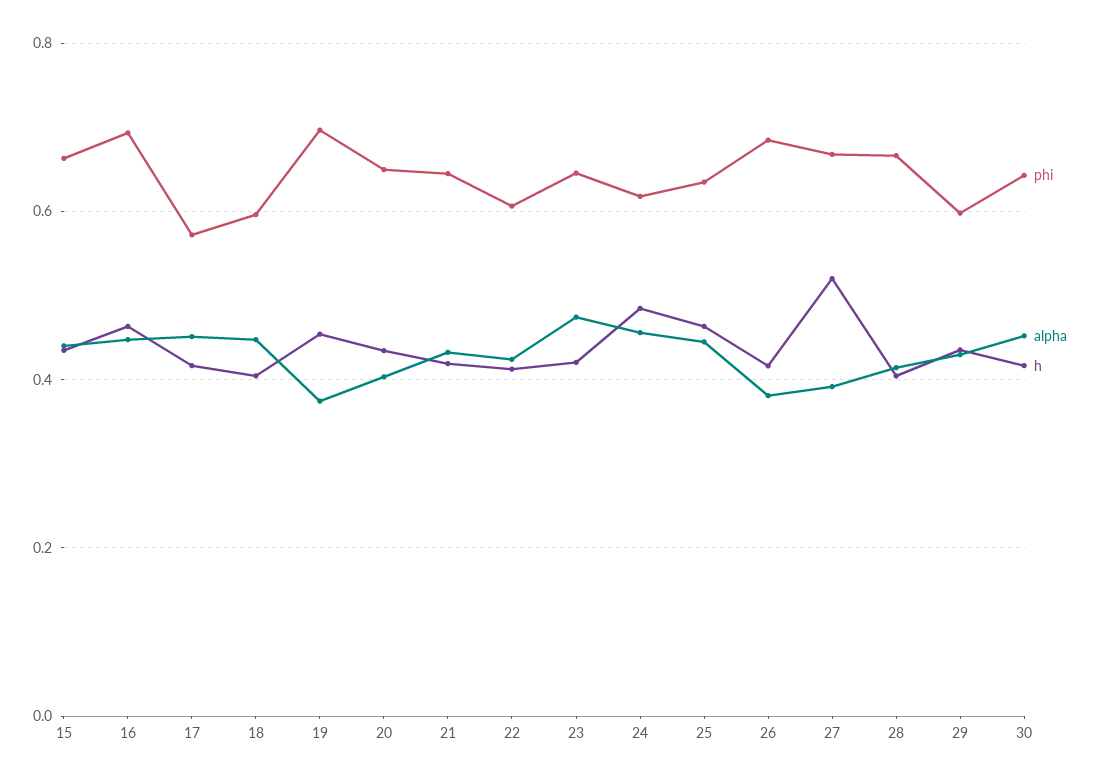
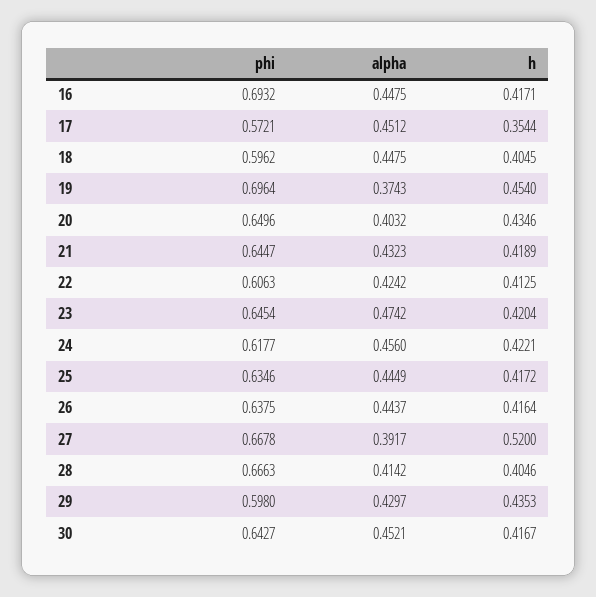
phi, 15: 0.66 -> none
alpha, 15: 0.44 -> none
h, 15: 0.44 -> none
h, 16: 0.46 -> 0.4171
h, 17: 0.42 -> 0.3544
h, 24: 0.48 -> 0.4221
h, 25: 0.46 -> 0.4172
phi, 26: 0.68 -> 0.6375
alpha, 26: 0.38 -> 0.4437

